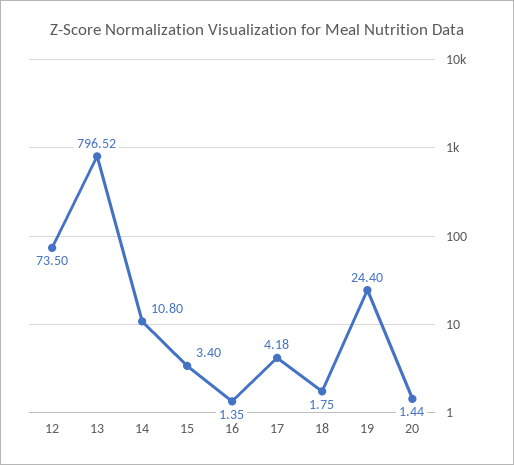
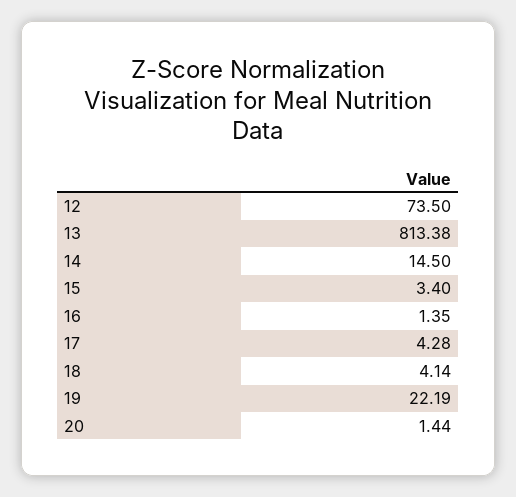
13: 796.52 -> 813.38
14: 10.8 -> 14.5
17: 4.18 -> 4.28
18: 1.75 -> 4.14
19: 24.4 -> 22.19

